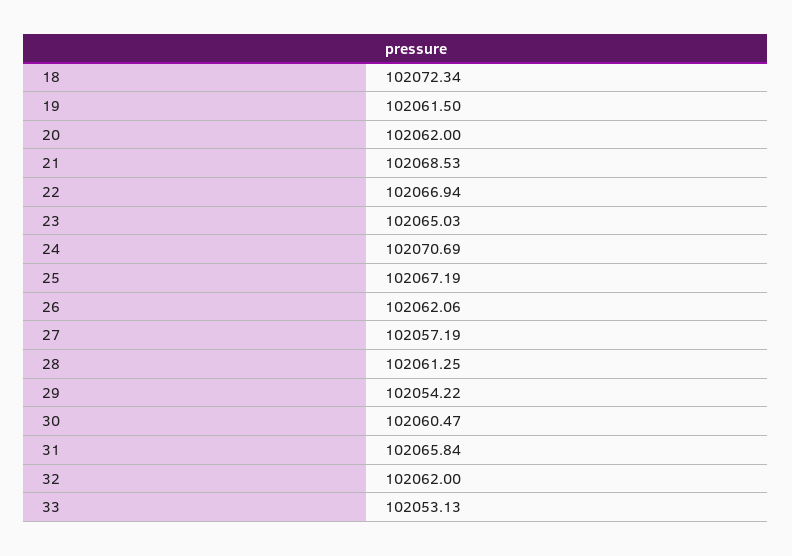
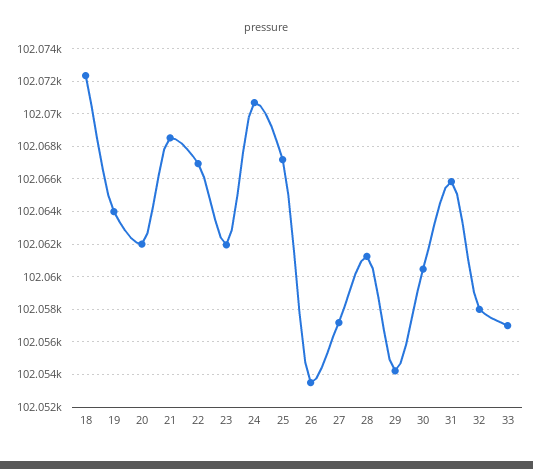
19: 102061.5 -> 102064
23: 102065.03 -> 102062
26: 102062.06 -> 102053.5
32: 102062 -> 102058
33: 102053.13 -> 102057

